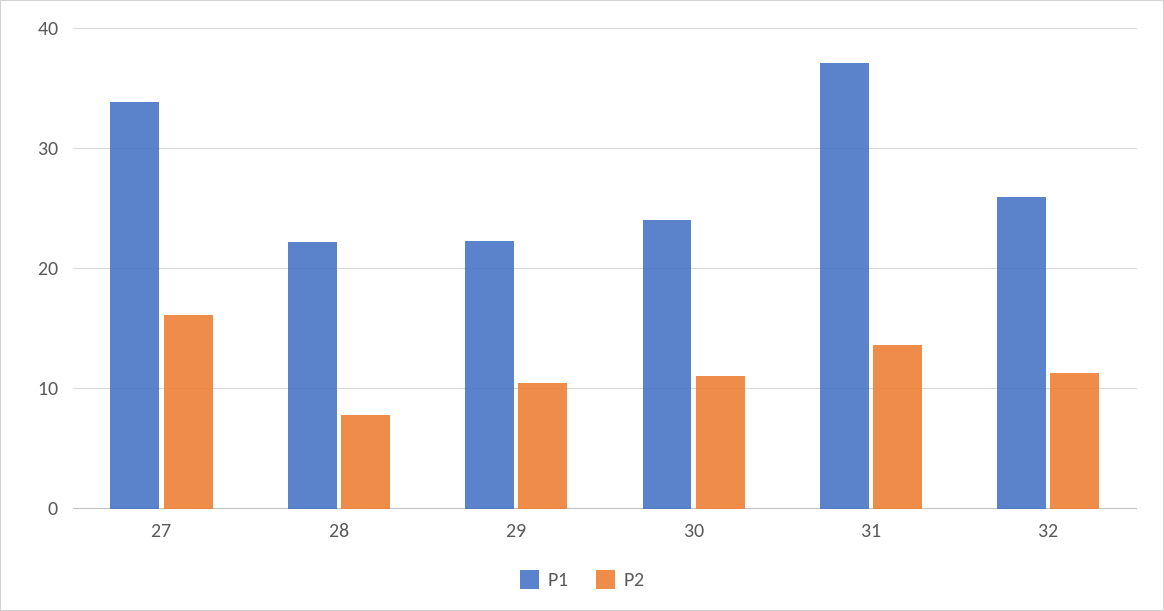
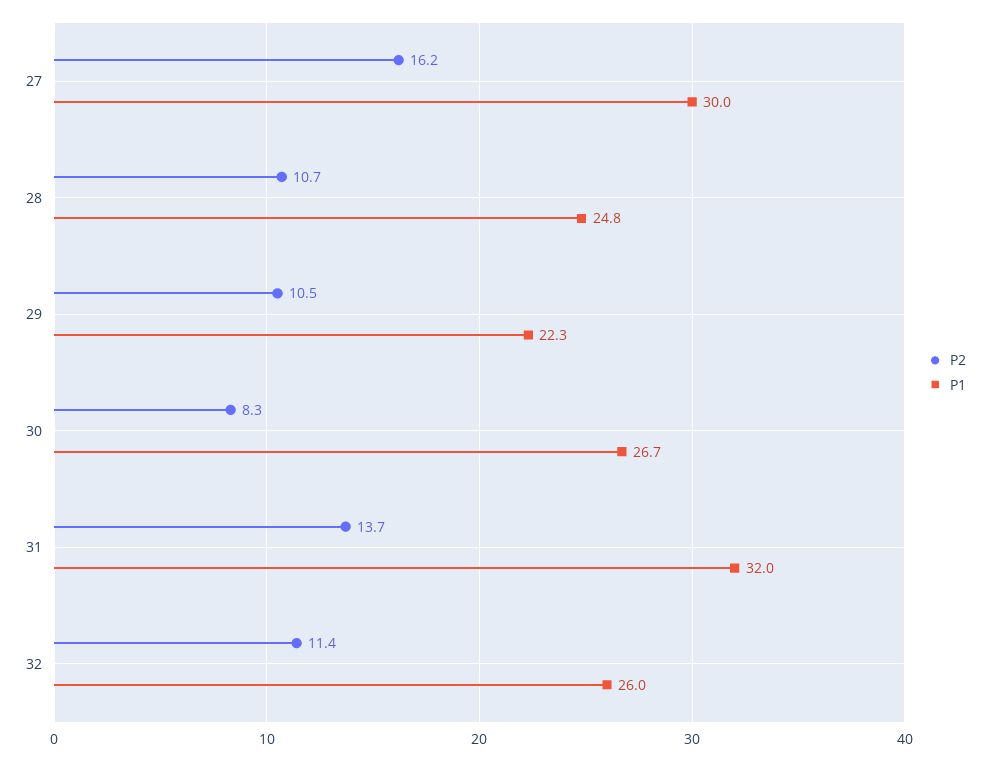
P1, 27: 34 -> 30
P1, 28: 22 -> 24.8
P2, 28: 8 -> 10.7
P1, 30: 24 -> 26.7
P2, 30: 11 -> 8.3
P1, 31: 37 -> 32

